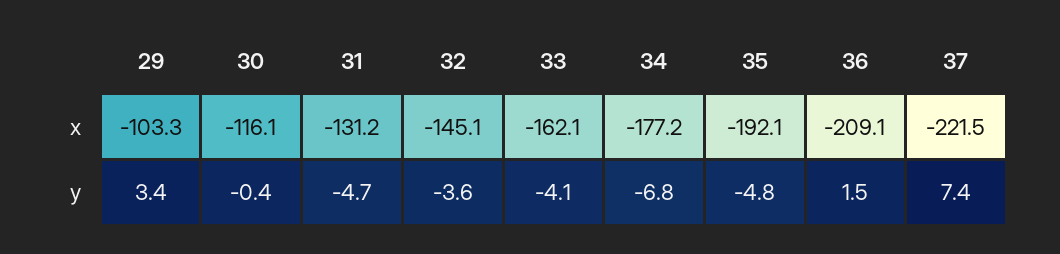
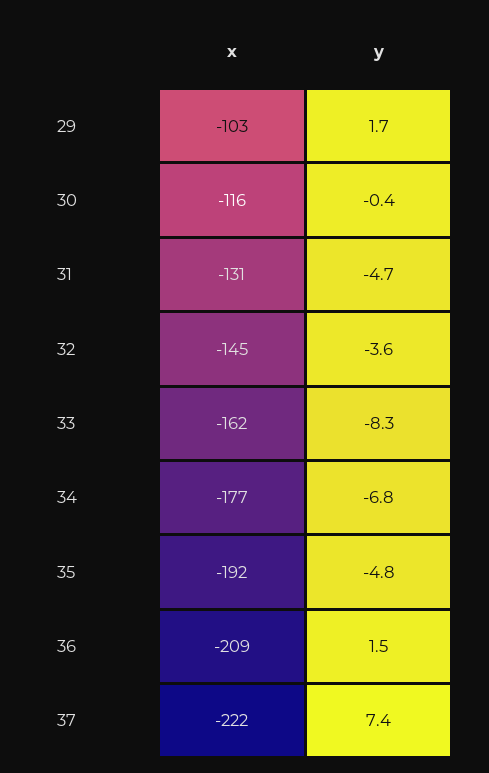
29, y: 3.4 -> 1.7
33, y: -4.1 -> -8.3

